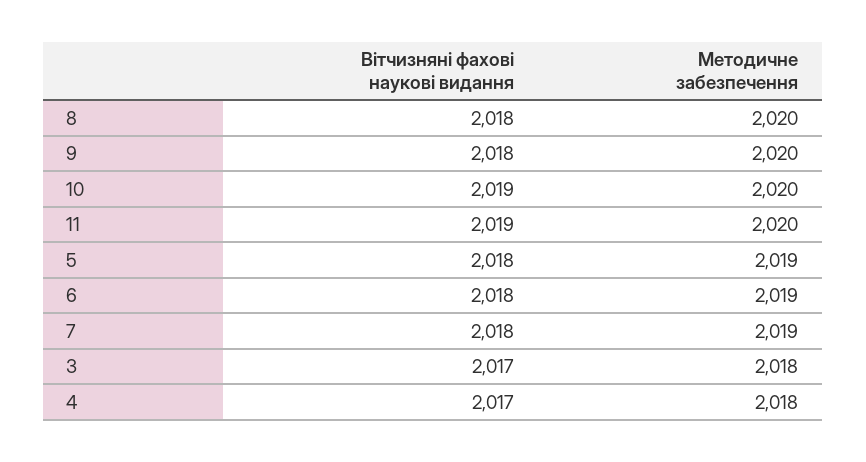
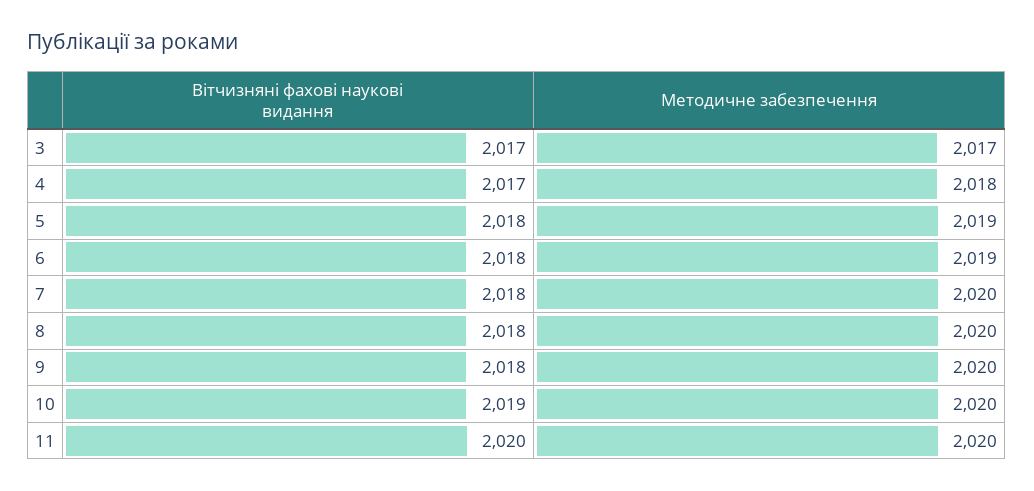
Вітчизняні фахові наукові видання, 11: 2019 -> 2020
Методичне забезпечення, 7: 2019 -> 2020
Методичне забезпечення, 3: 2018 -> 2017

